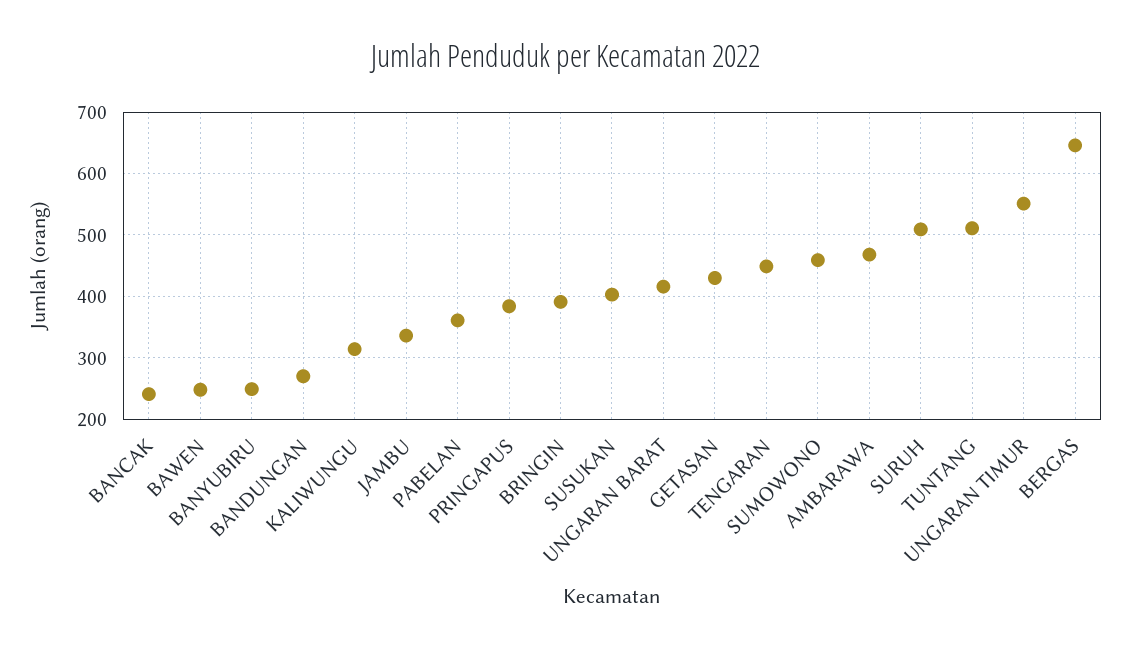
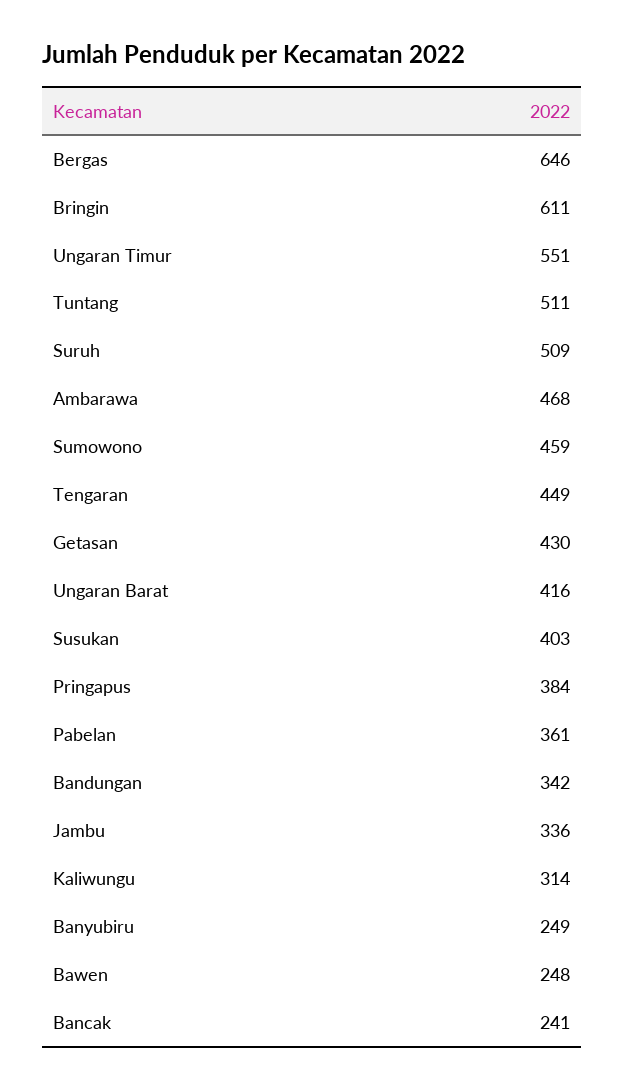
BANDUNGAN: 270 -> 342
BRINGIN: 390 -> 611

